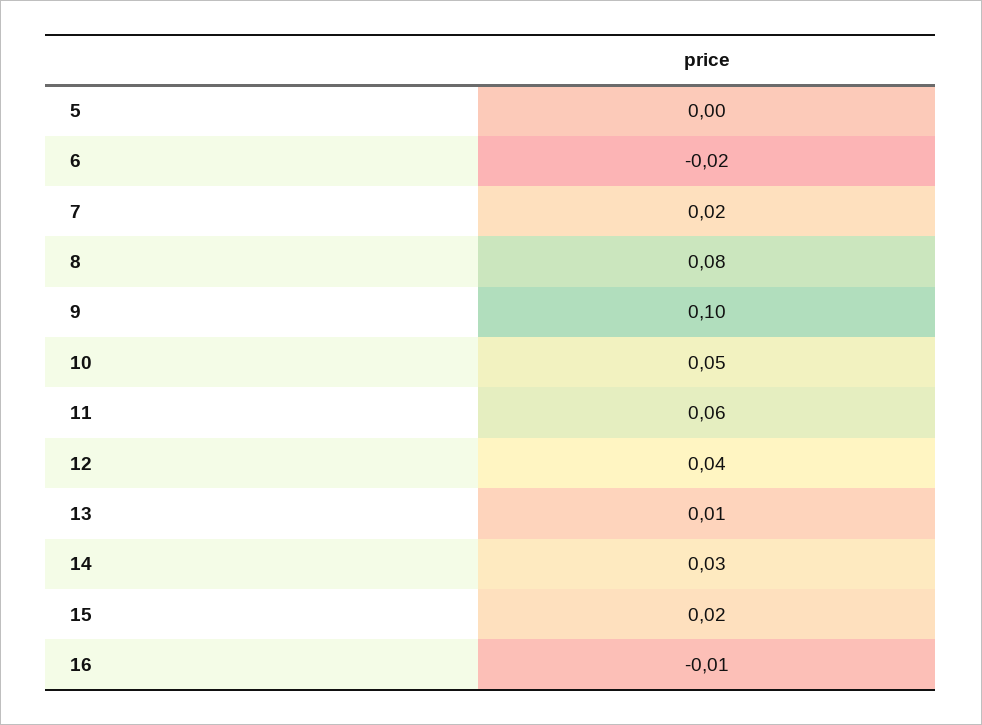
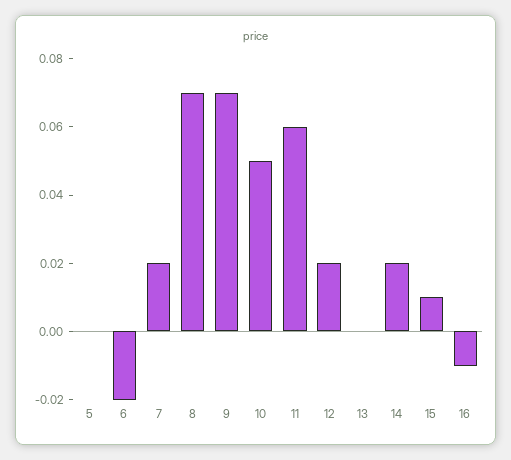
8: 0.08 -> 0.07
9: 0.1 -> 0.07
12: 0.04 -> 0.02
13: 0.01 -> 0
14: 0.03 -> 0.02
15: 0.02 -> 0.01

